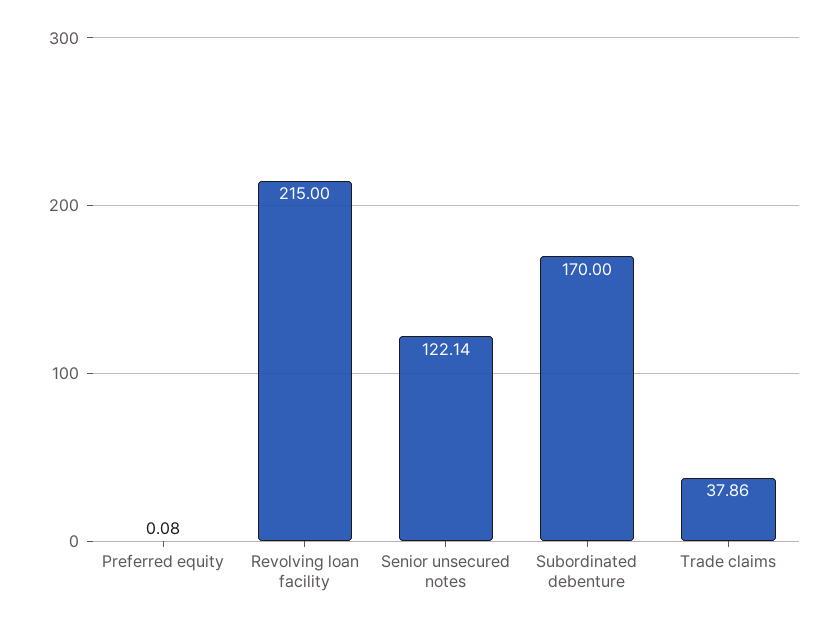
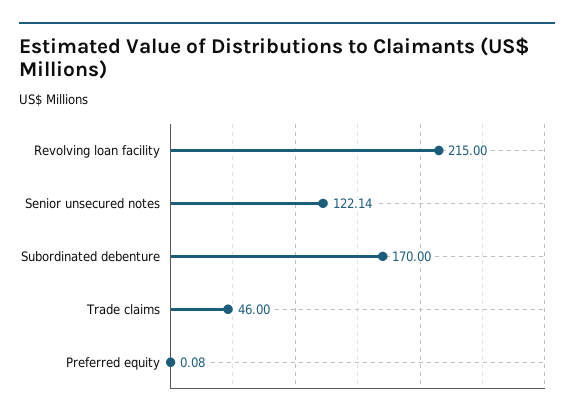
Trade claims: 37.86 -> 46

